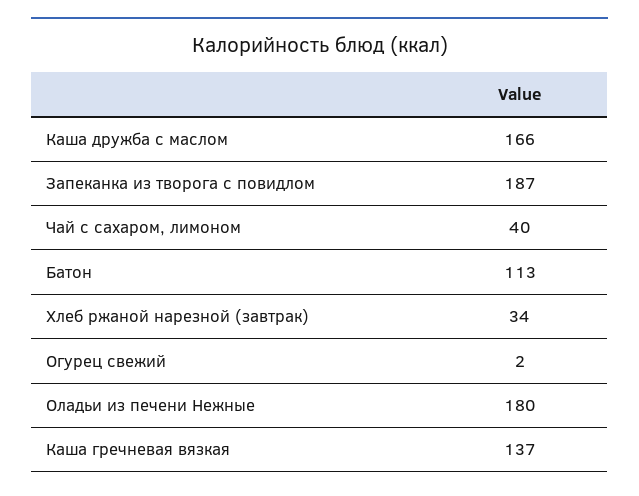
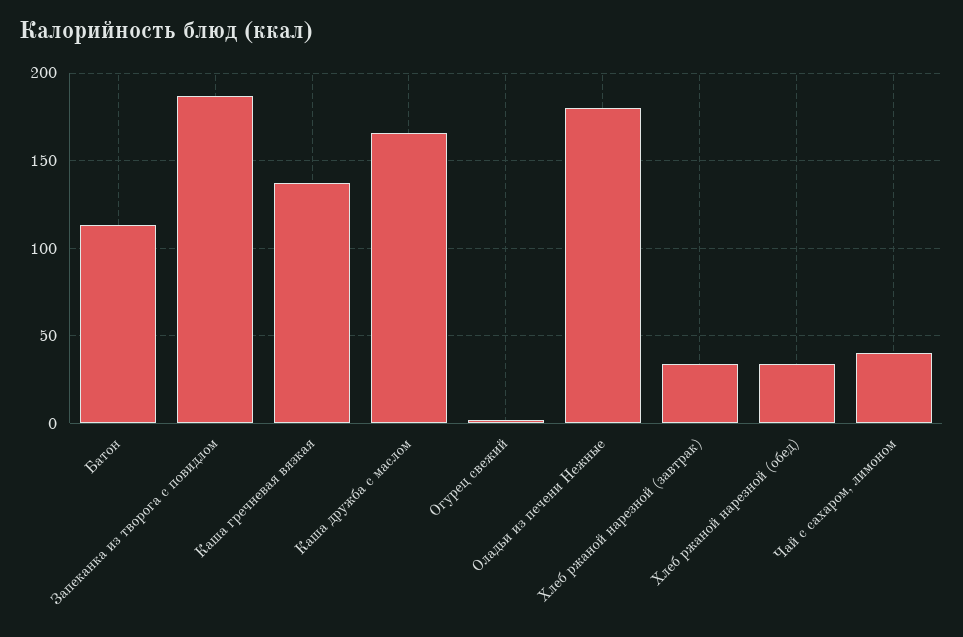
Хлеб ржаной нарезной (обед): none -> 35

